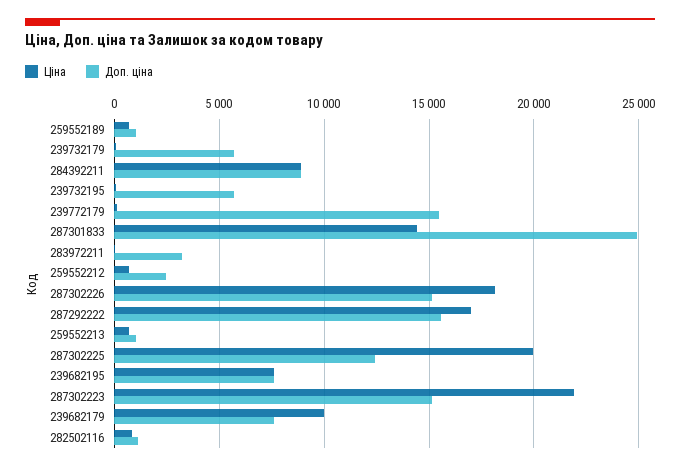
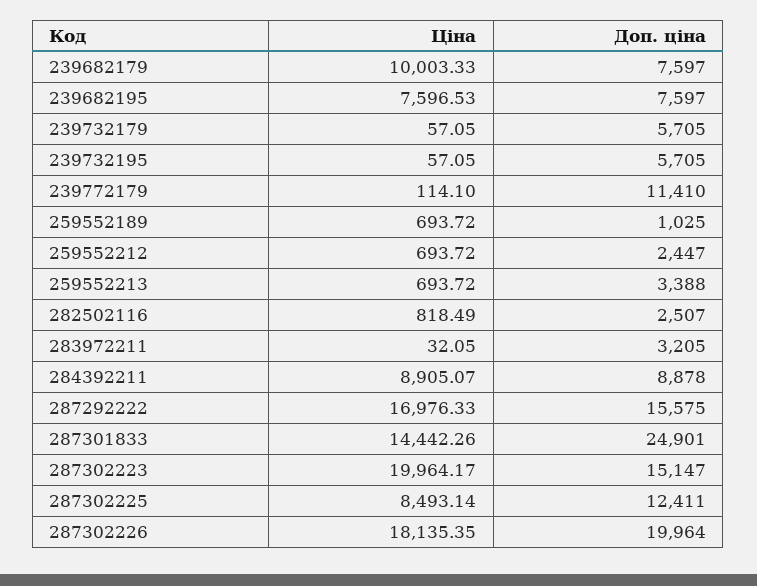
Доп. ціна, 239772179: 15500 -> 11410
Доп. ціна, 287302226: 15000 -> 19964
Доп. ціна, 259552213: 1000 -> 3388
Ціна, 287302225: 20000 -> 8493.14
Ціна, 287302223: 22000 -> 19964.17
Доп. ціна, 282502116: 1000 -> 2507

